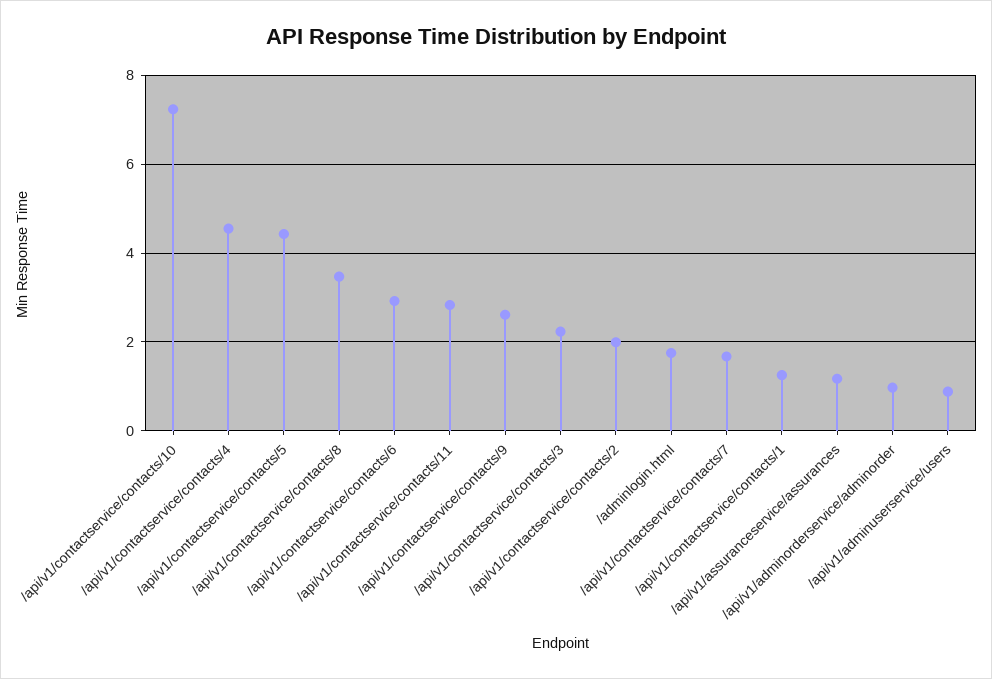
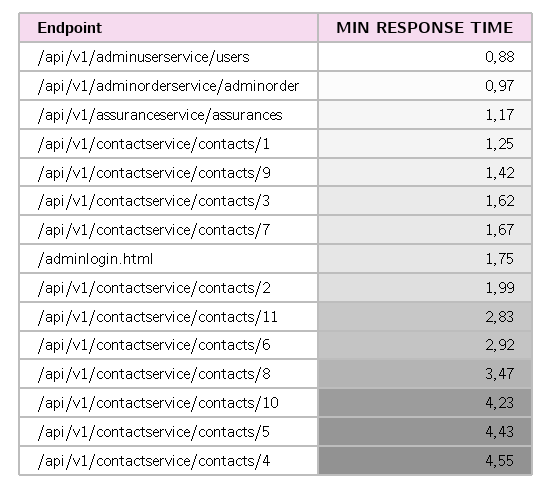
/api/v1/contactservice/contacts/10: 7.2 -> 4.23
/api/v1/contactservice/contacts/9: 2.6 -> 1.42
/api/v1/contactservice/contacts/3: 2.2 -> 1.62

